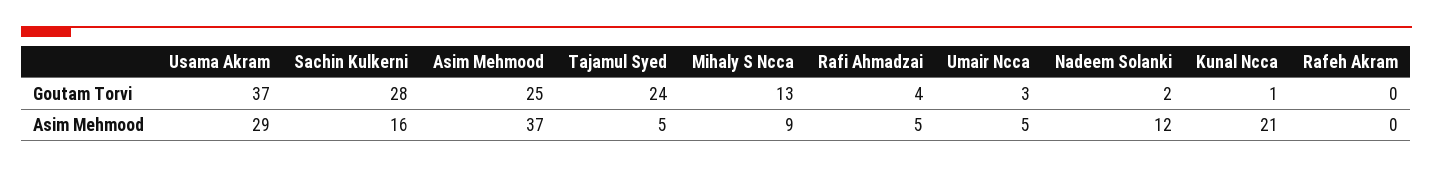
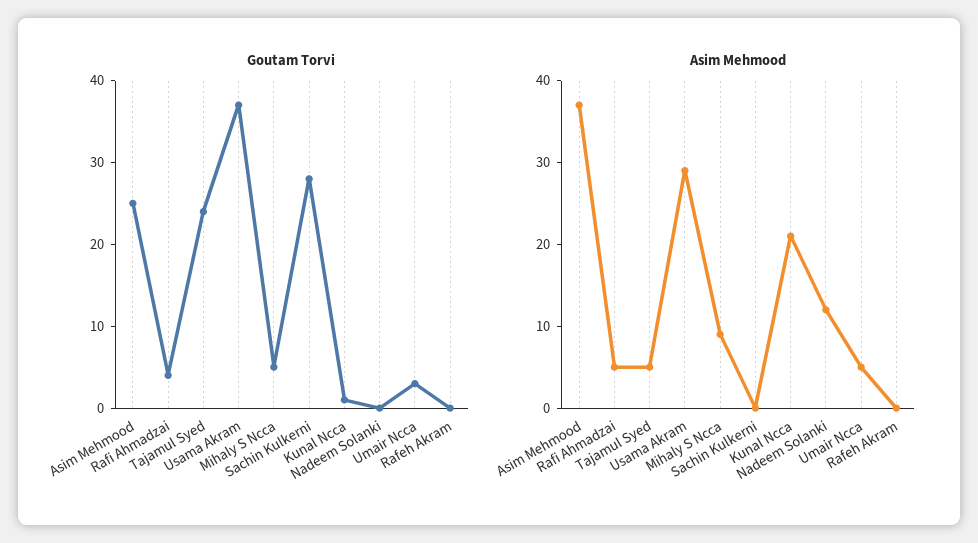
Goutam Torvi, Mihaly S Ncca: 13 -> 5
Goutam Torvi, Nadeem Solanki: 2 -> 0
Asim Mehmood, Sachin Kulkerni: 16 -> 0

